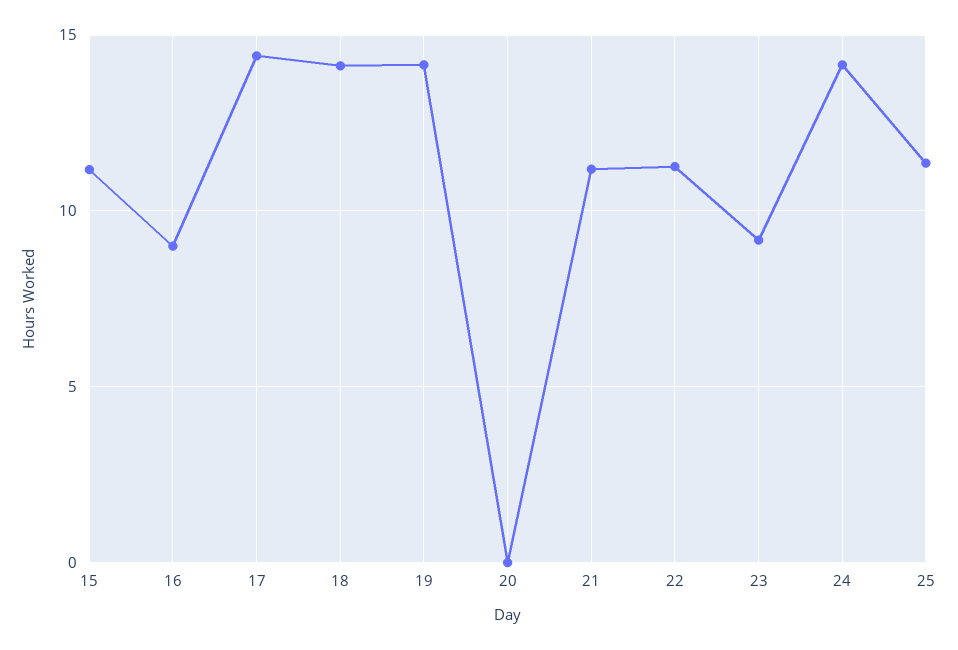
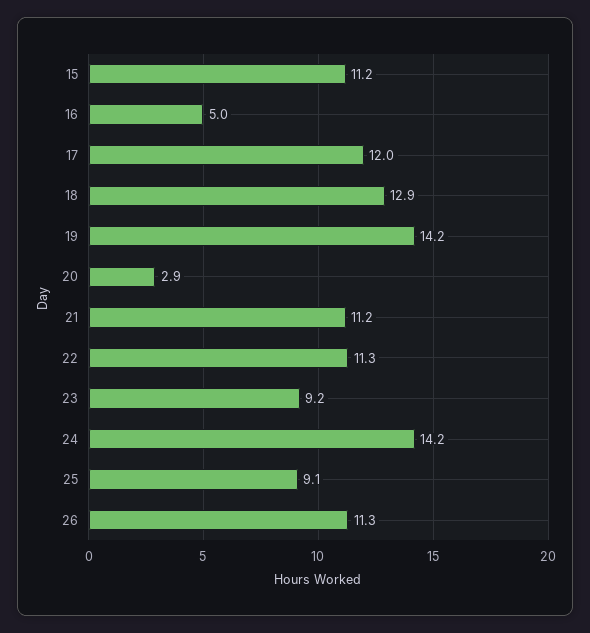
16: 9 -> 5
17: 14.5 -> 12
18: 14 -> 12.9
20: 0 -> 2.9
25: 11.5 -> 9.1
26: none -> 11.3

